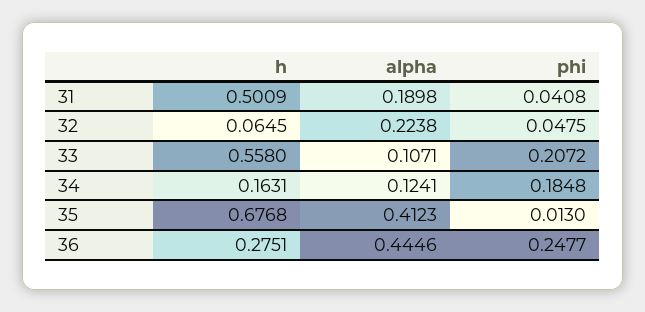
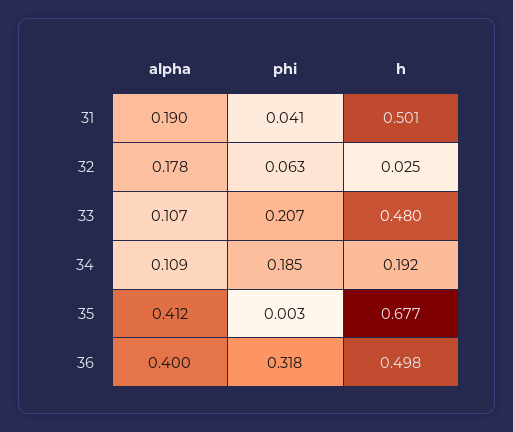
h, 32: 0.0645 -> 0.025
alpha, 32: 0.2238 -> 0.178
phi, 32: 0.0475 -> 0.063
h, 33: 0.558 -> 0.48
h, 34: 0.1631 -> 0.192
alpha, 34: 0.1241 -> 0.109
phi, 35: 0.013 -> 0.003
h, 36: 0.2751 -> 0.498
alpha, 36: 0.4446 -> 0.4
phi, 36: 0.2477 -> 0.318

